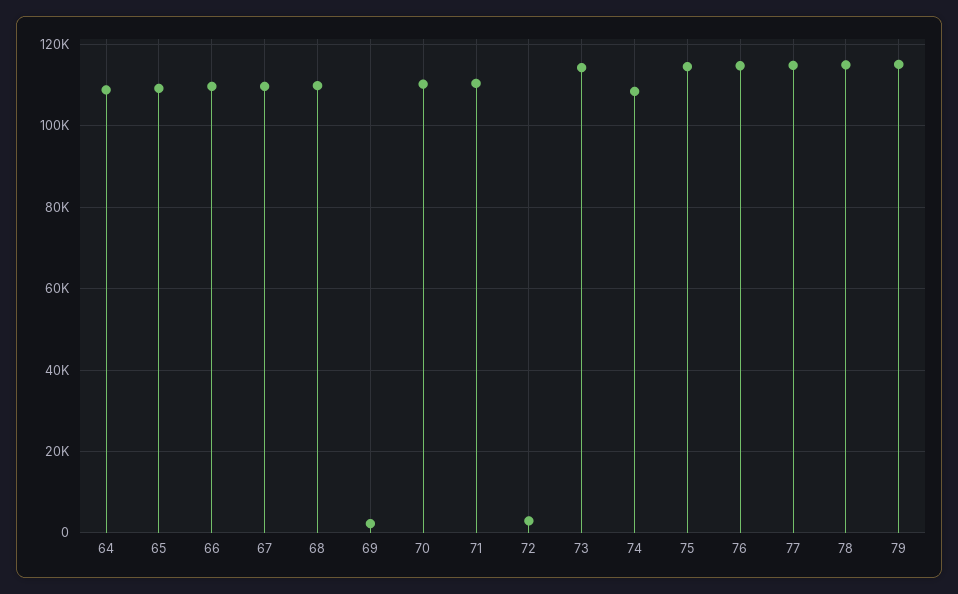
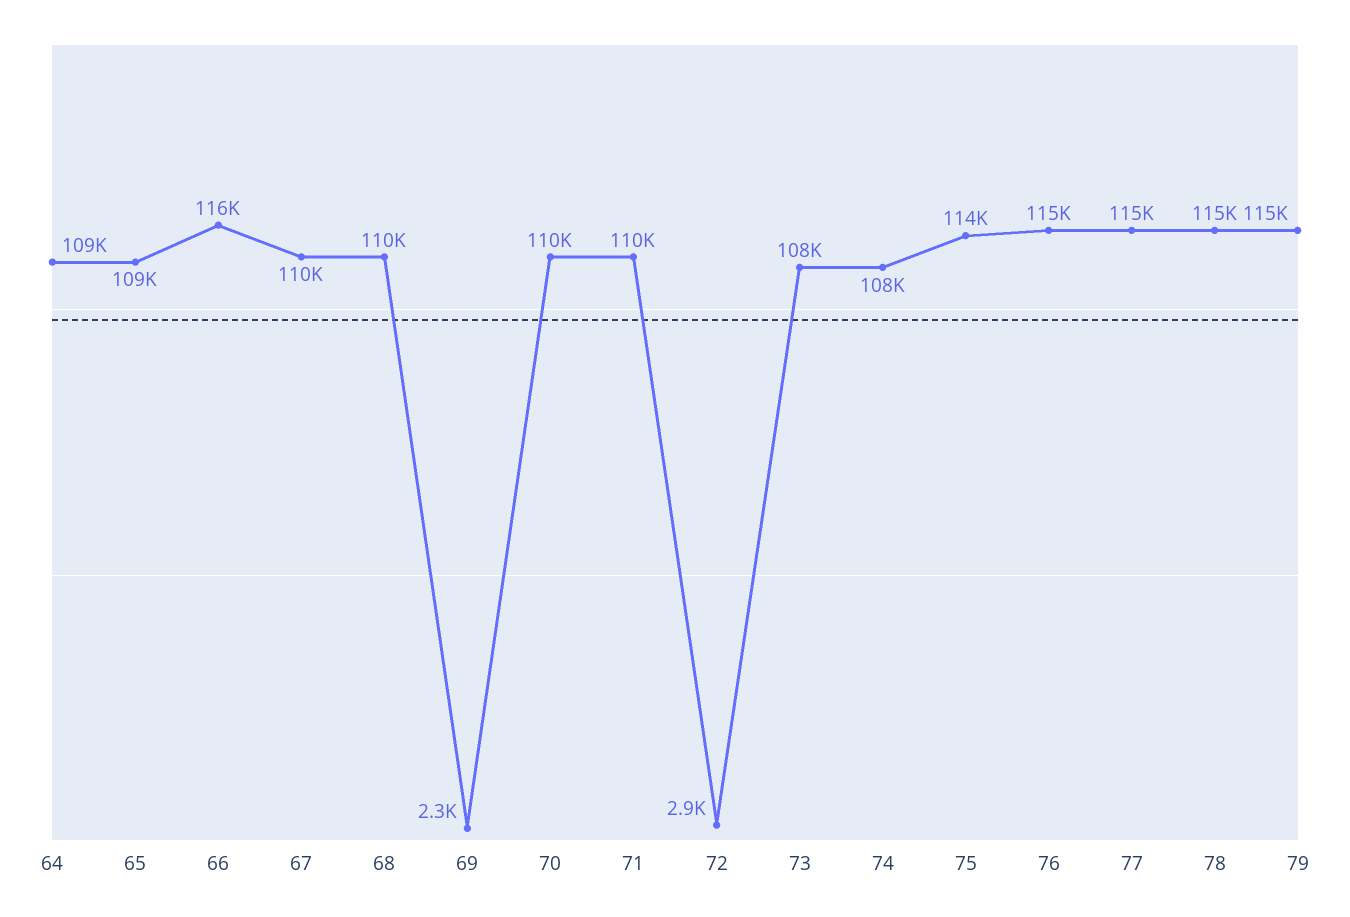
66: 110000 -> 116000
73: 114000 -> 108000

